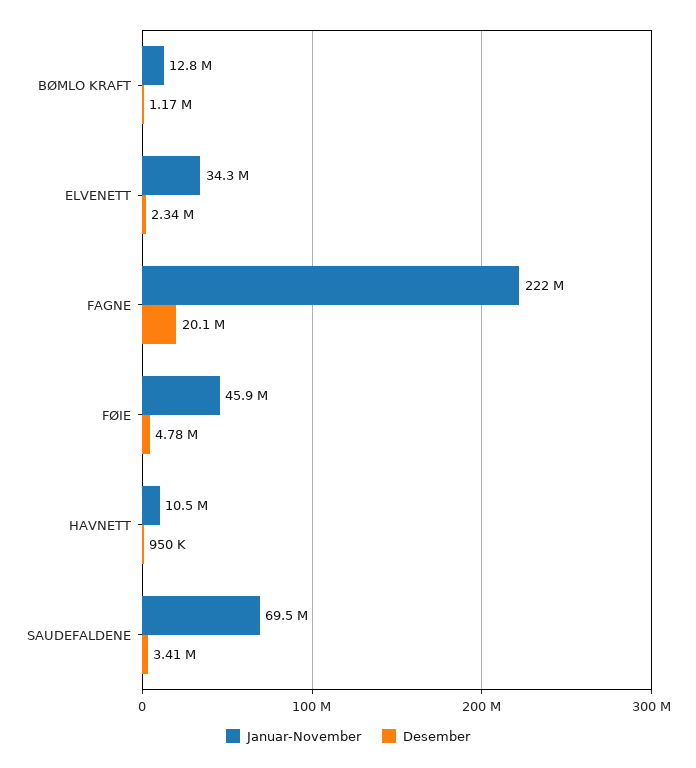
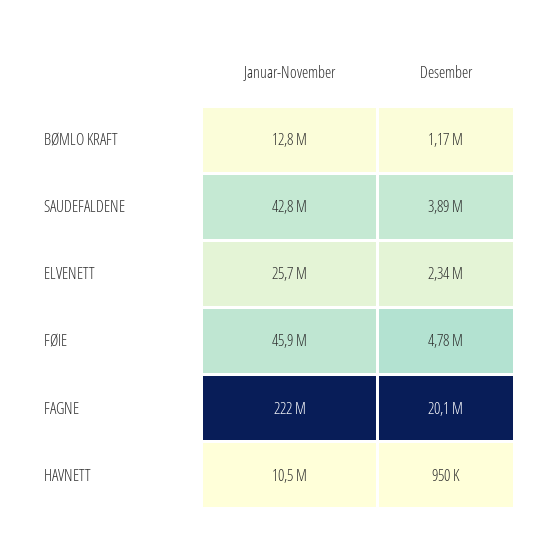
Januar-November, ELVENETT: 34300000 -> 25700000
Januar-November, SAUDEFALDENE: 69500000 -> 42800000
Desember, SAUDEFALDENE: 3410000 -> 3890000

